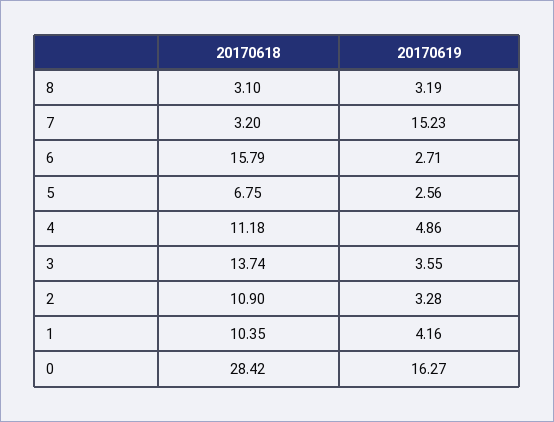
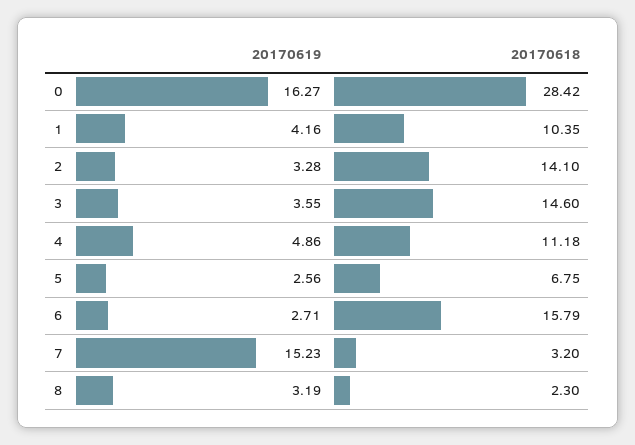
20170618, 8: 3.1 -> 2.3
20170618, 3: 13.74 -> 14.6
20170618, 2: 10.9 -> 14.1

